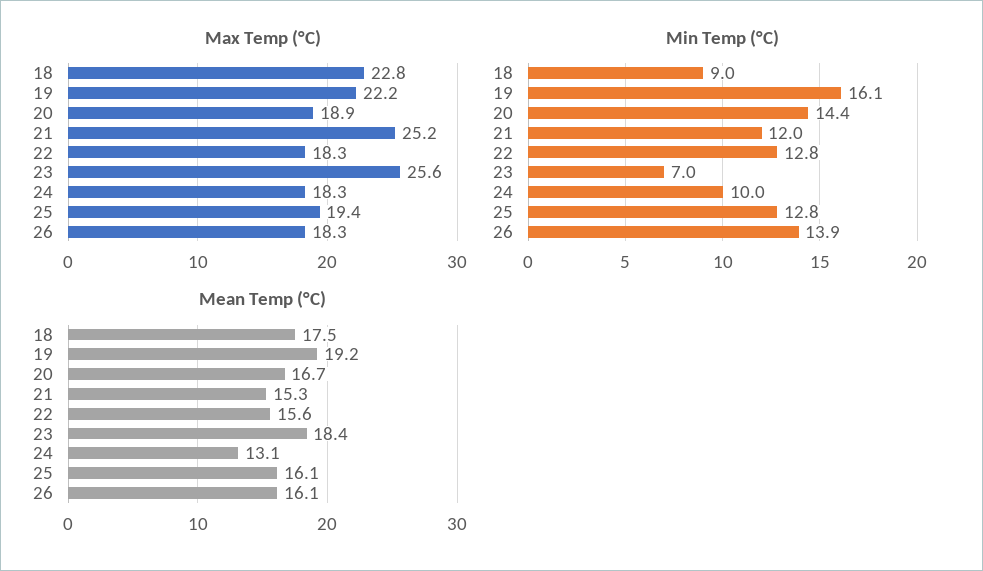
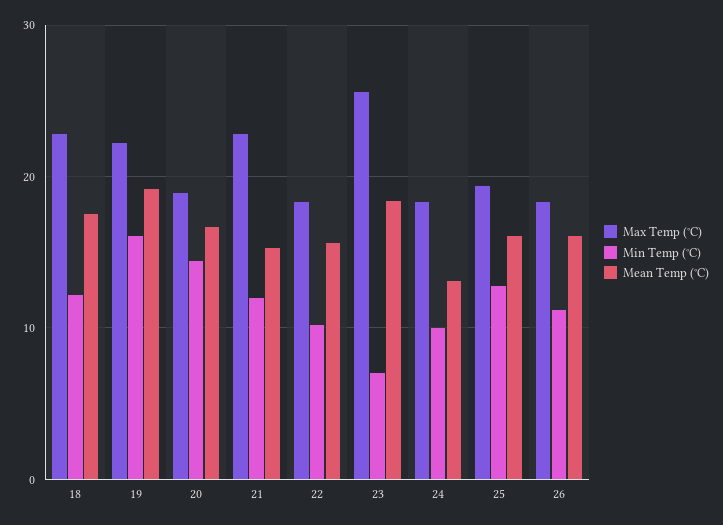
Max Temp (°C), 21: 25.2 -> 23
Min Temp (°C), 18: 9 -> 12
Min Temp (°C), 22: 12.8 -> 10
Min Temp (°C), 26: 13.9 -> 11

